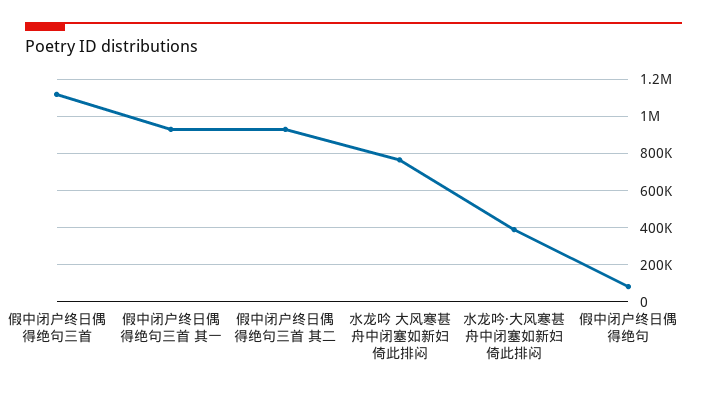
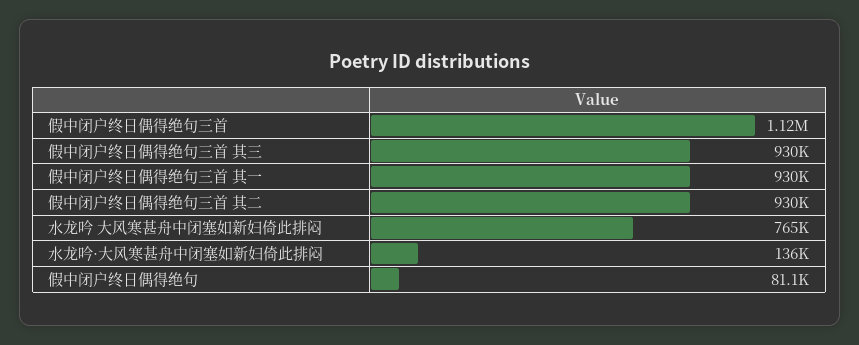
水龙吟·大风寒甚舟中闭塞如新妇倚此排闷: 400000 -> 136000
假中闭户终日偶得绝句三首 其三: none -> 930000

